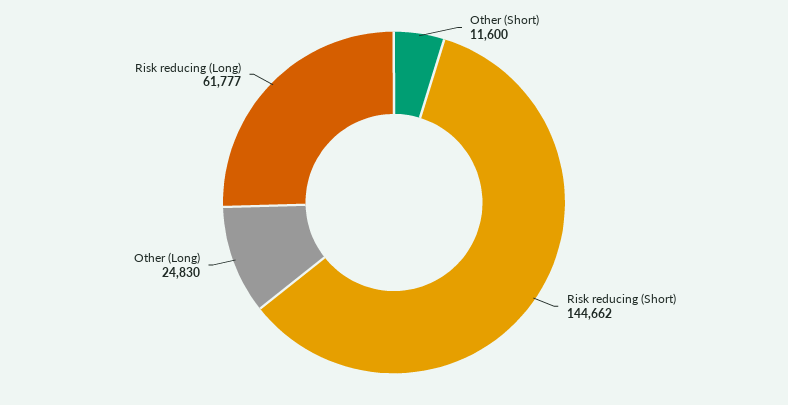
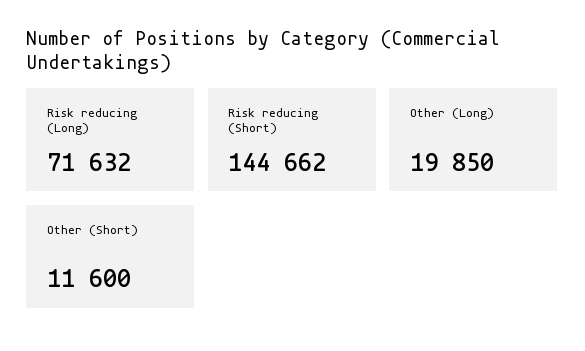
Other (Long): 24830 -> 19850
Risk reducing (Long): 61777 -> 71632

